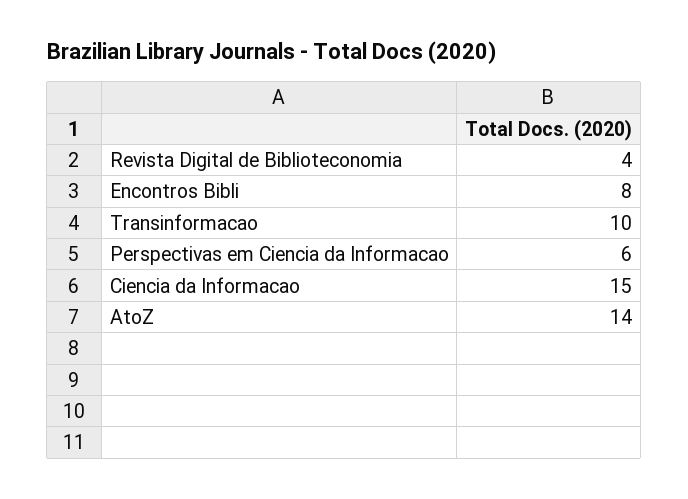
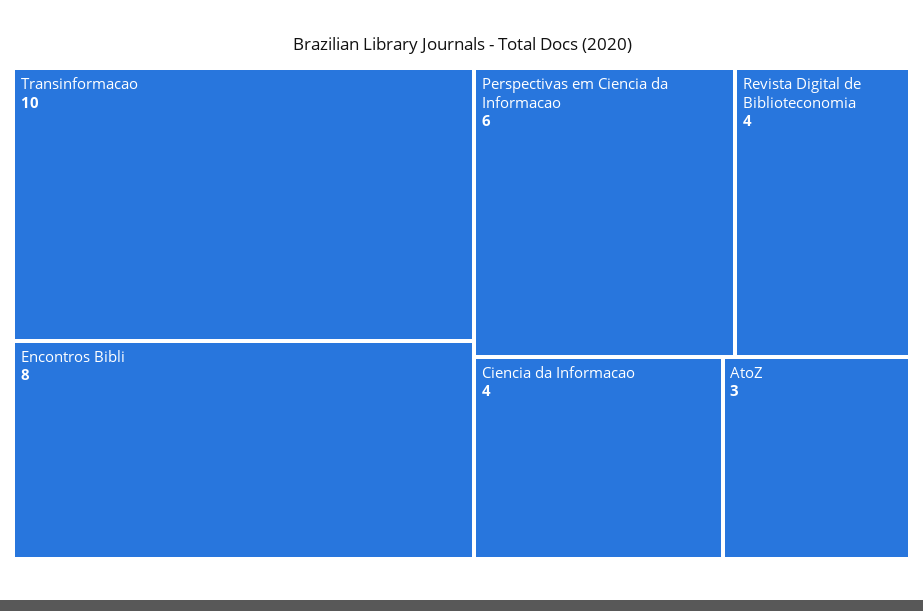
Ciencia da Informacao: 15 -> 4
AtoZ: 14 -> 3

